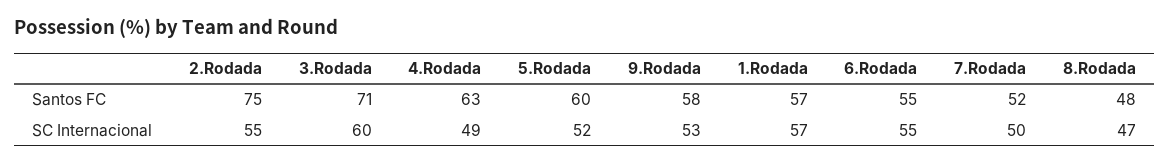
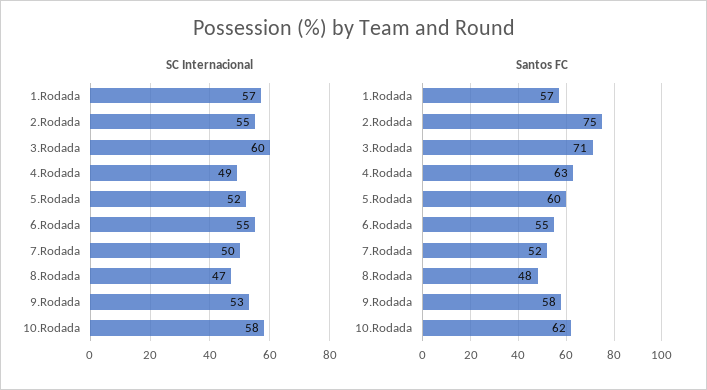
SC Internacional, 10.Rodada: none -> 58
Santos FC, 10.Rodada: none -> 62

